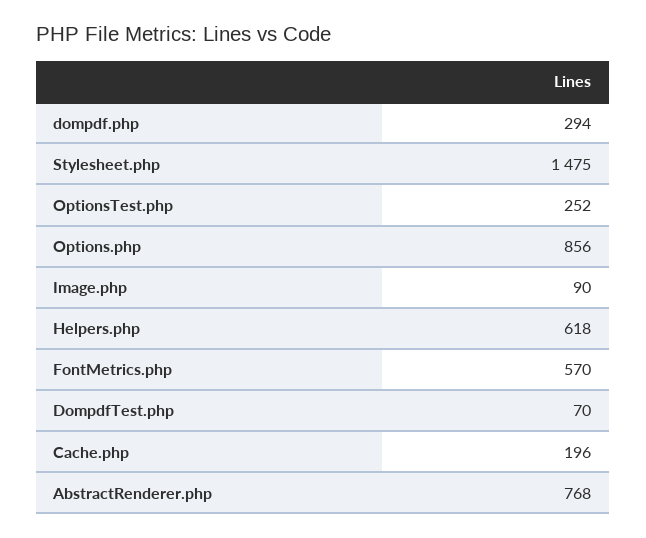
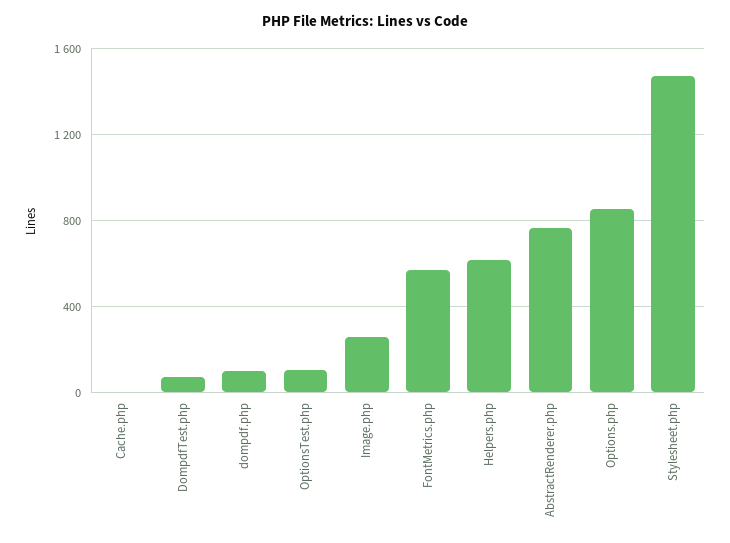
dompdf.php: 294 -> 100
OptionsTest.php: 252 -> 100
Image.php: 90 -> 250
Cache.php: 196 -> 0

